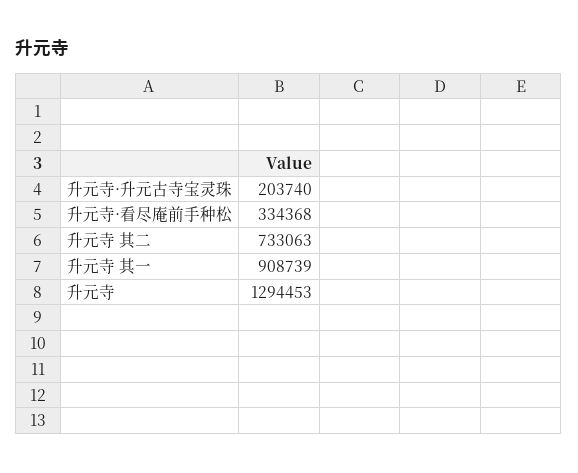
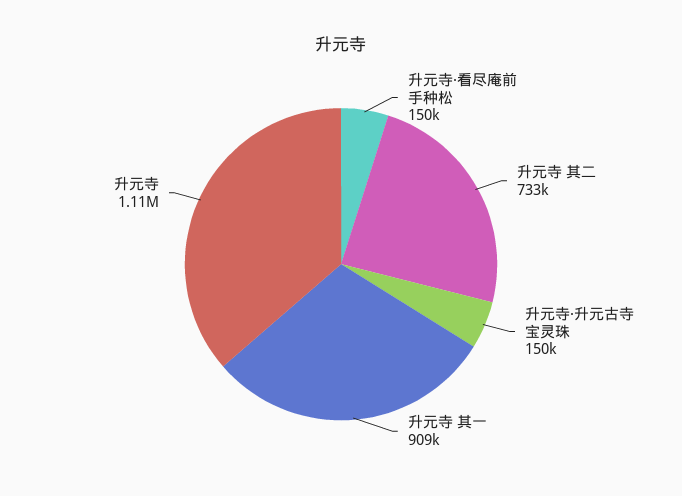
升元寺·升元古寺宝灵珠: 203740 -> 150000
升元寺·看尽庵前手种松: 334368 -> 150000
升元寺: 1294453 -> 1110000

